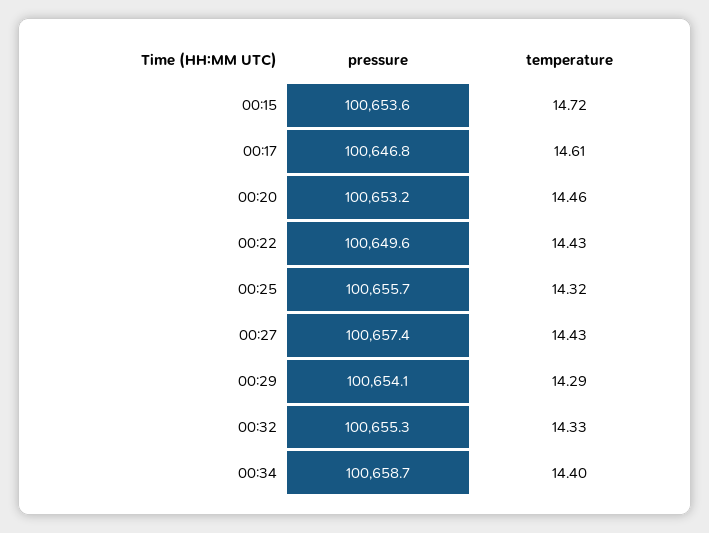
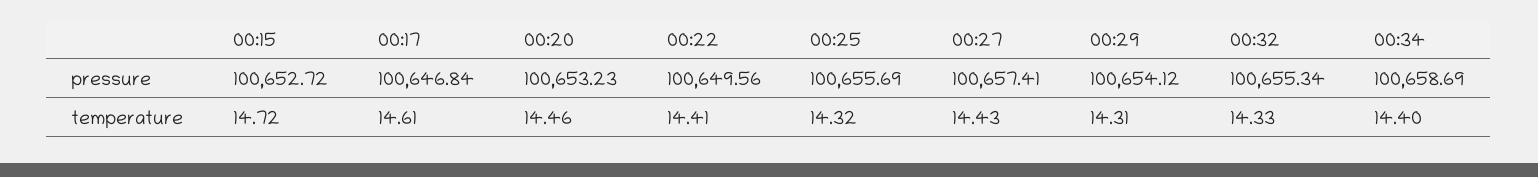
pressure, 00:15: 100653.6 -> 100652.72
temperature, 00:22: 14.43 -> 14.41
temperature, 00:29: 14.29 -> 14.31

